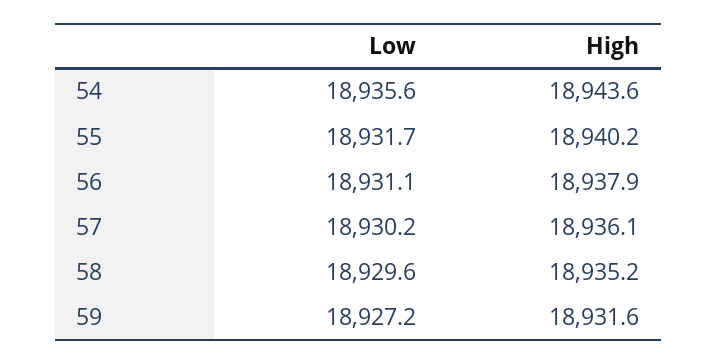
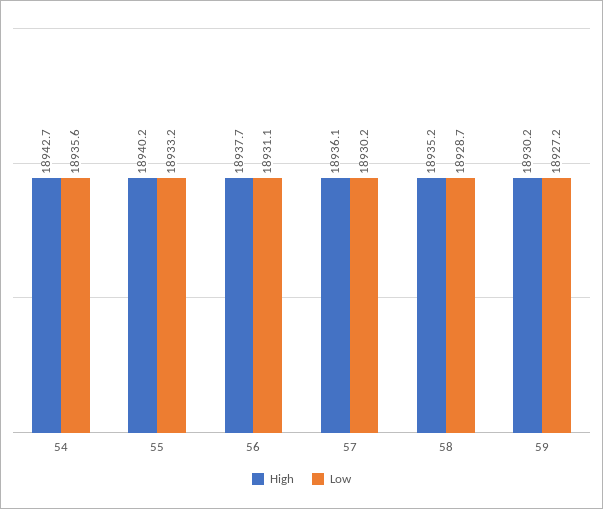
High, 54: 18943.6 -> 18942.7
Low, 55: 18931.7 -> 18933.2
High, 56: 18937.9 -> 18937.7
Low, 58: 18929.6 -> 18928.7
High, 59: 18931.6 -> 18930.2

